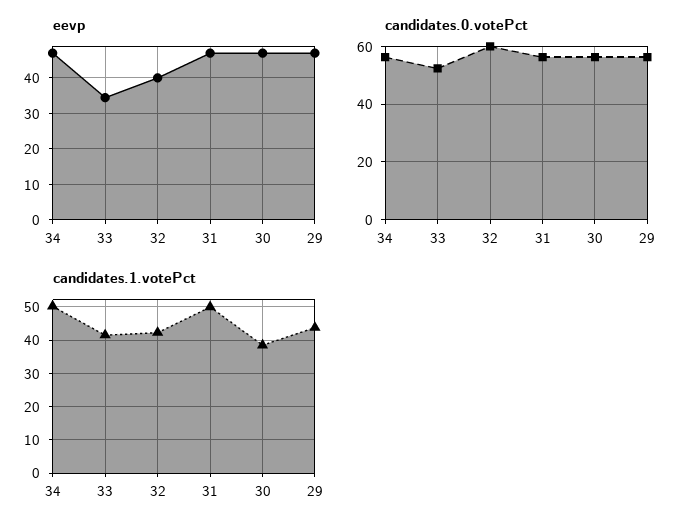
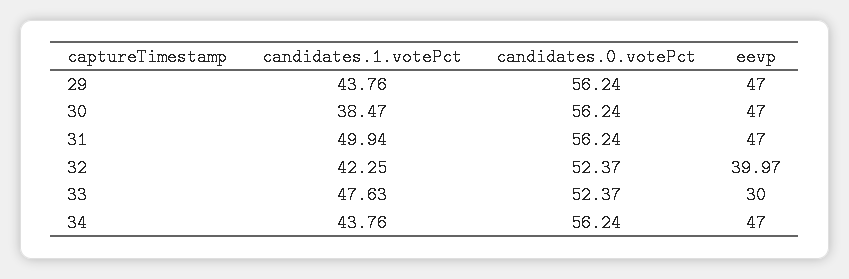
eevp, 33: 34 -> 30
candidates.0.votePct, 32: 60 -> 52.37
candidates.1.votePct, 34: 50 -> 43.76
candidates.1.votePct, 33: 42 -> 47.63

